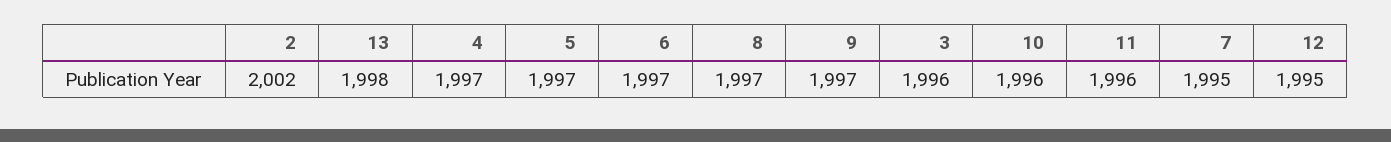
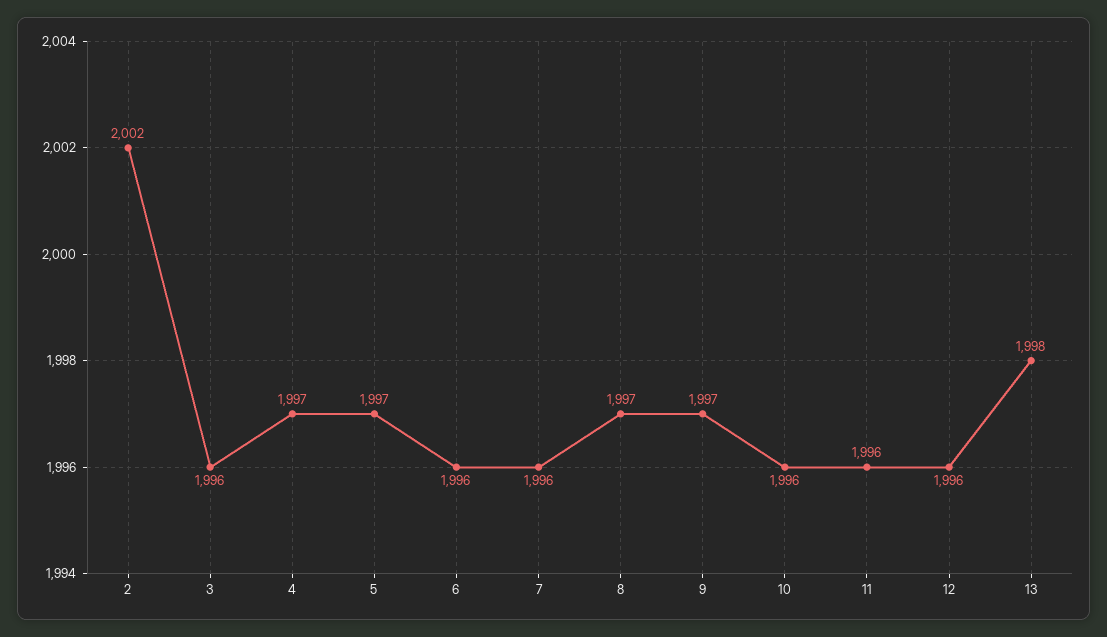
6: 1997 -> 1996
7: 1995 -> 1996
12: 1995 -> 1996

